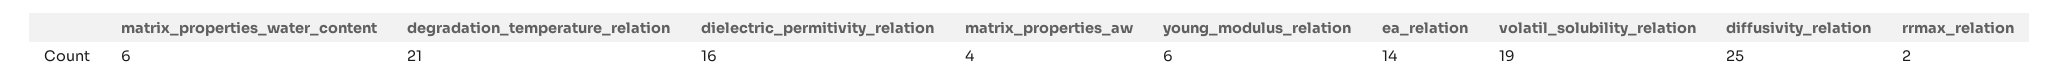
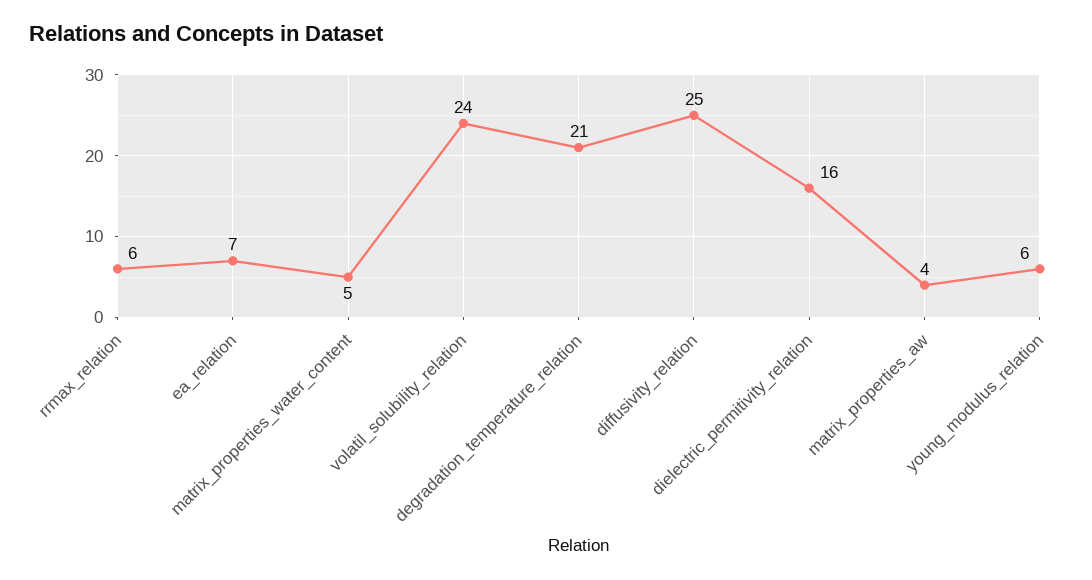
matrix_properties_water_content: 6 -> 5
ea_relation: 14 -> 7
volatil_solubility_relation: 19 -> 24
rrmax_relation: 2 -> 6

